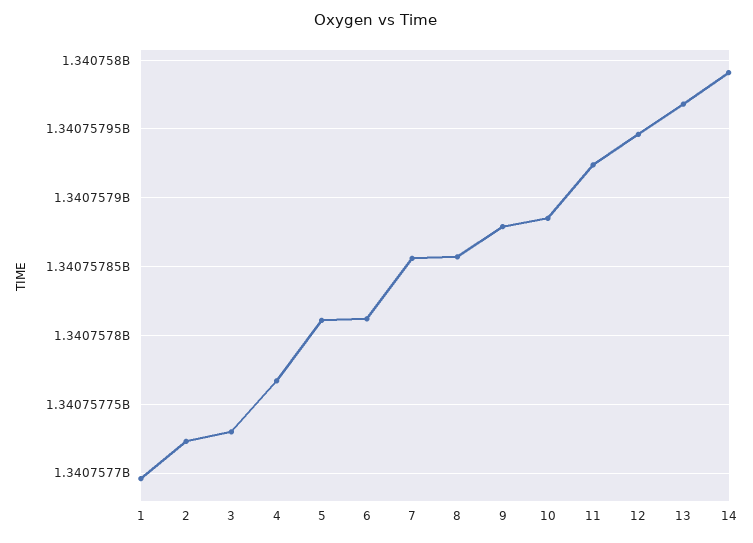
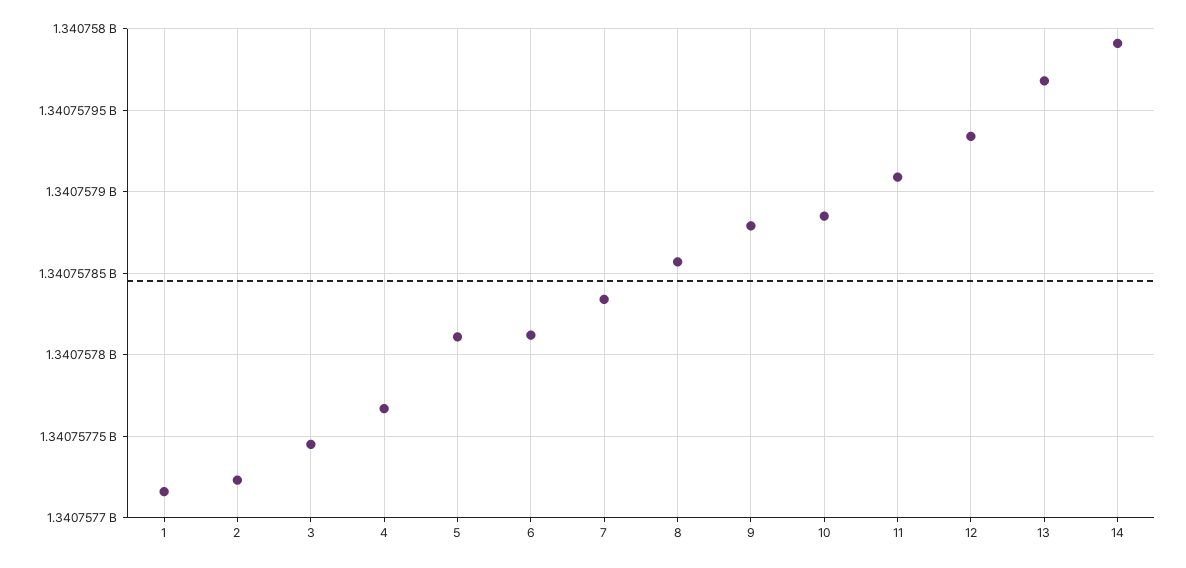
1: 1340757695 -> 1340757715
3: 1340757730 -> 1340757745
7: 1340757855 -> 1340757835
11: 1340757925 -> 1340757910
12: 1340757945 -> 1340757935

